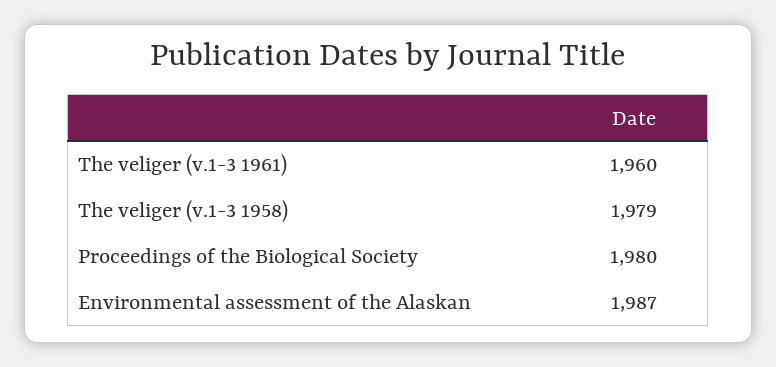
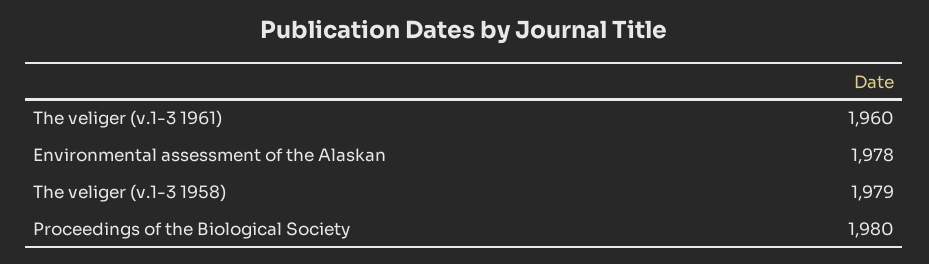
Environmental assessment of the Alaskan: 1987 -> 1978

